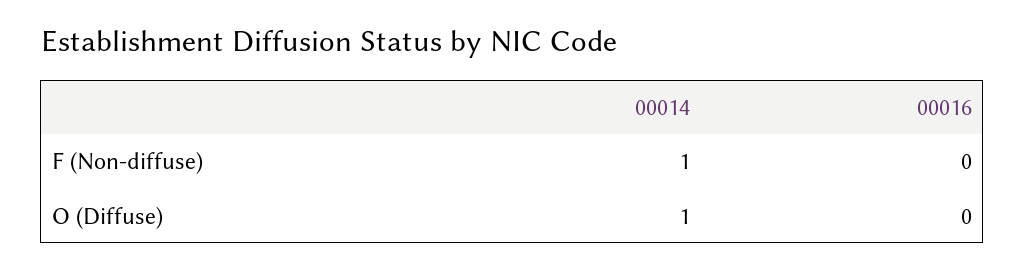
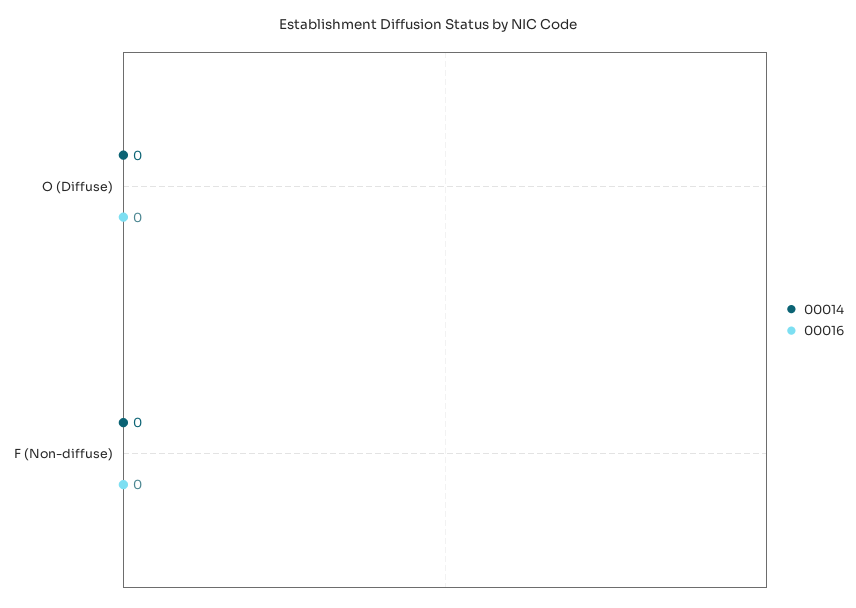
00014, F (Non-diffuse): 1 -> 0
00014, O (Diffuse): 1 -> 0

